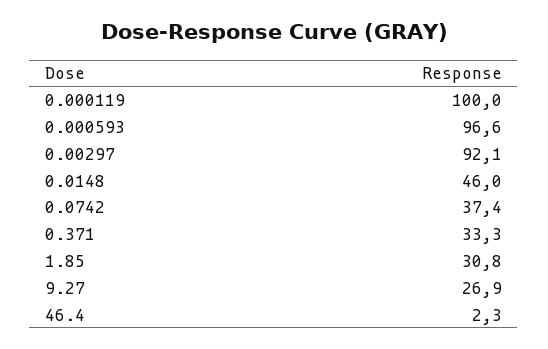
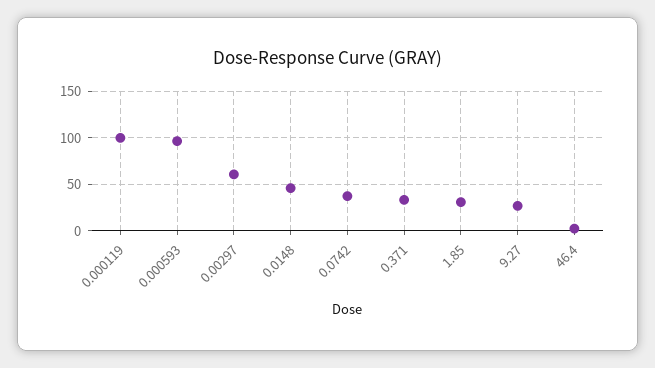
0.00297: 92.1 -> 60

